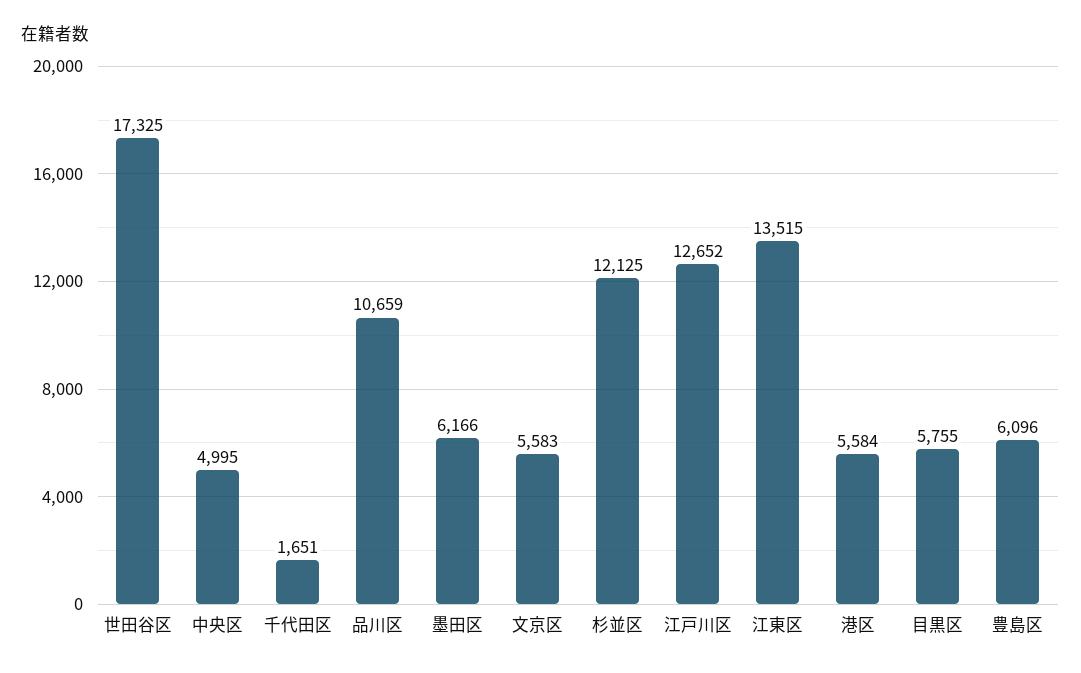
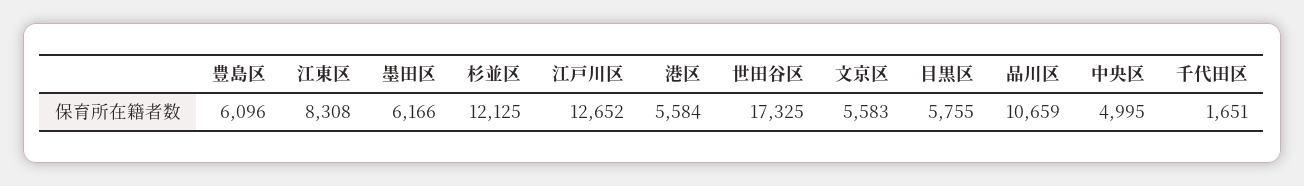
江東区: 13515 -> 8308

